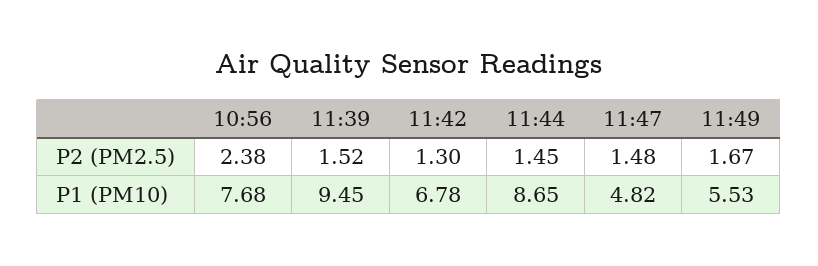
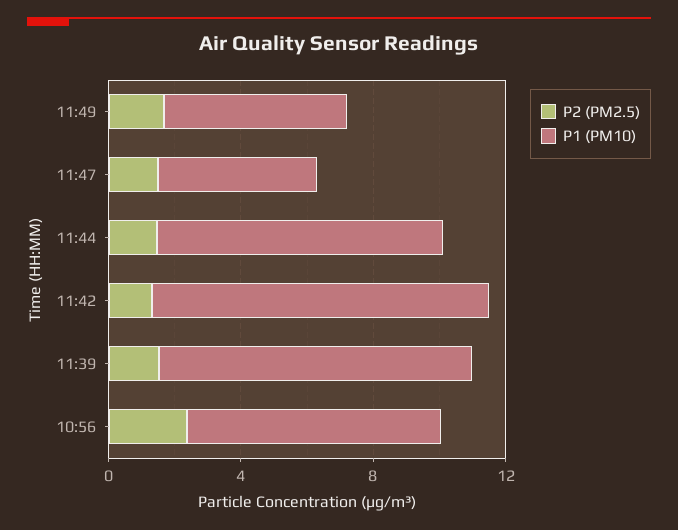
P1 (PM10), 11:42: 6.78 -> 10

